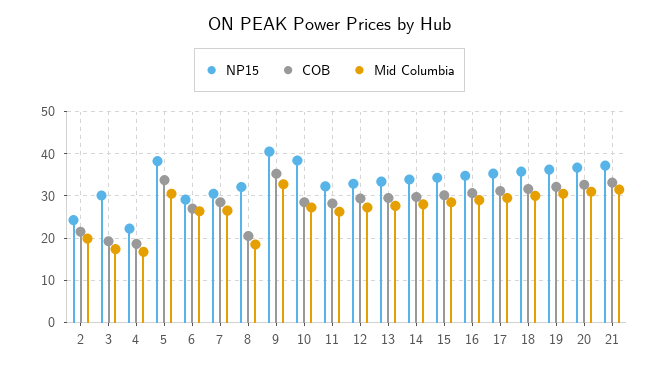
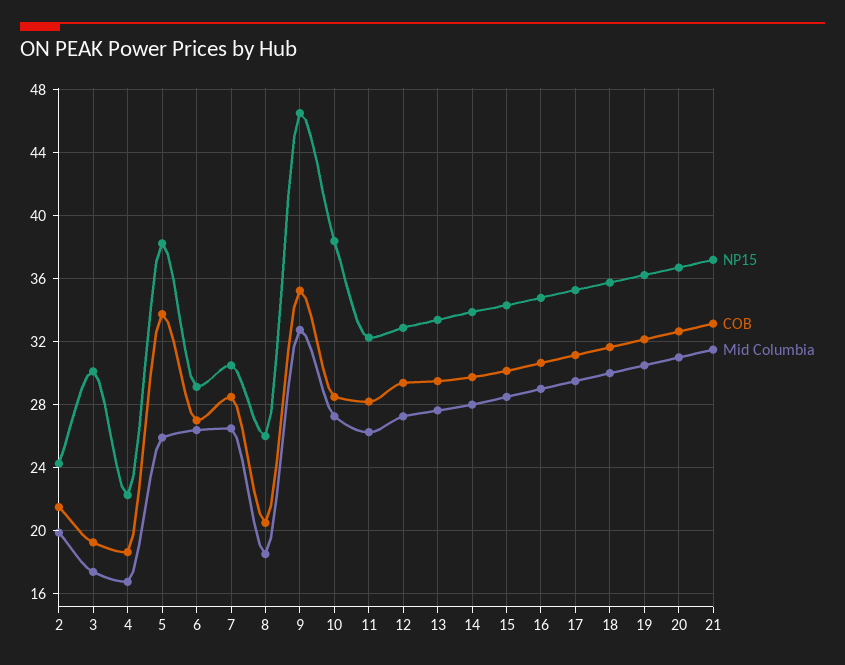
Mid Columbia, 5: 30 -> 26
NP15, 8: 32 -> 26
NP15, 9: 40 -> 46.5

